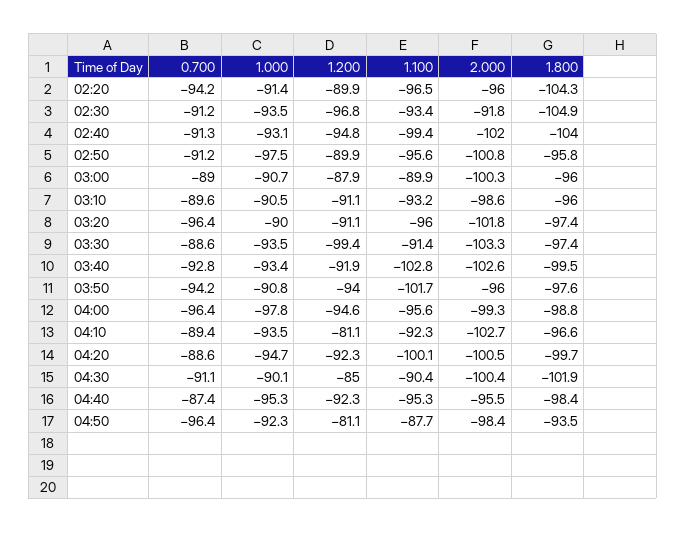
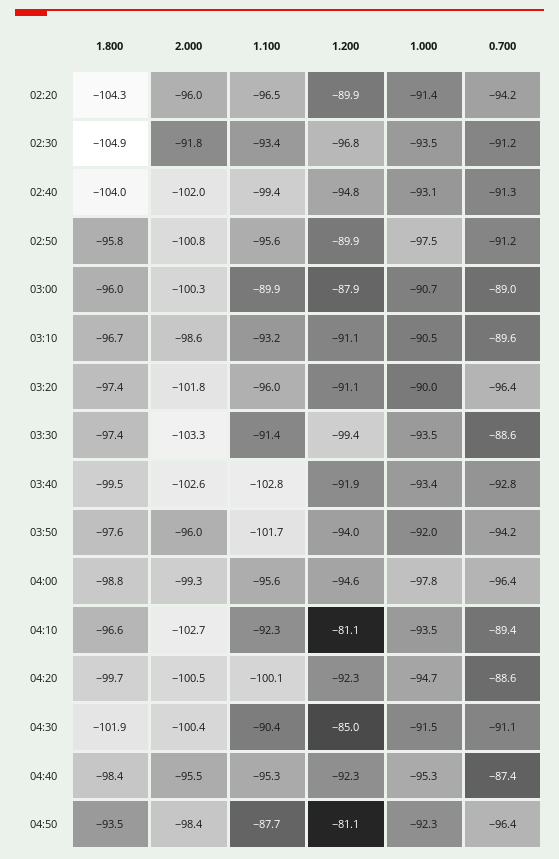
1.800, 03:10: -96 -> -96.7
1.000, 03:50: -90.8 -> -92
1.000, 04:30: -90.1 -> -91.5

